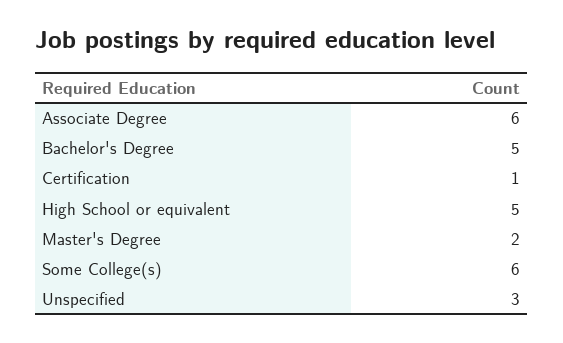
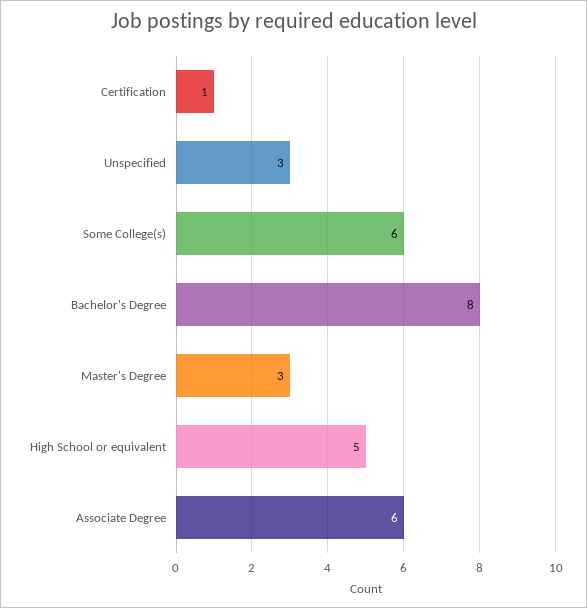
Bachelor's Degree: 5 -> 8
Master's Degree: 2 -> 3

